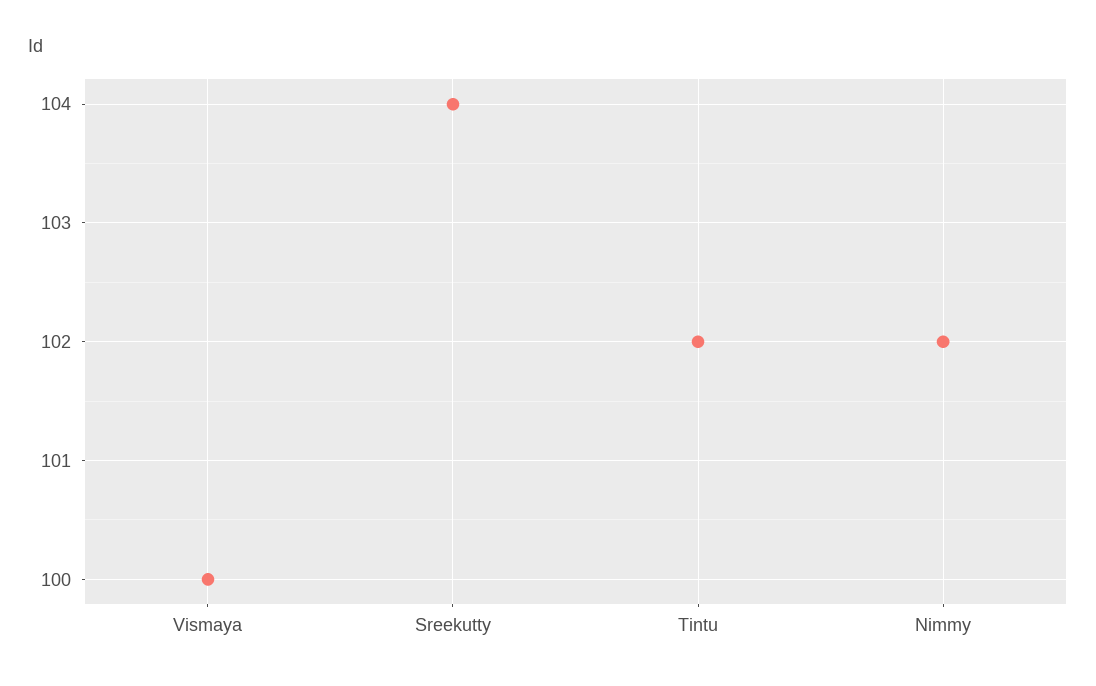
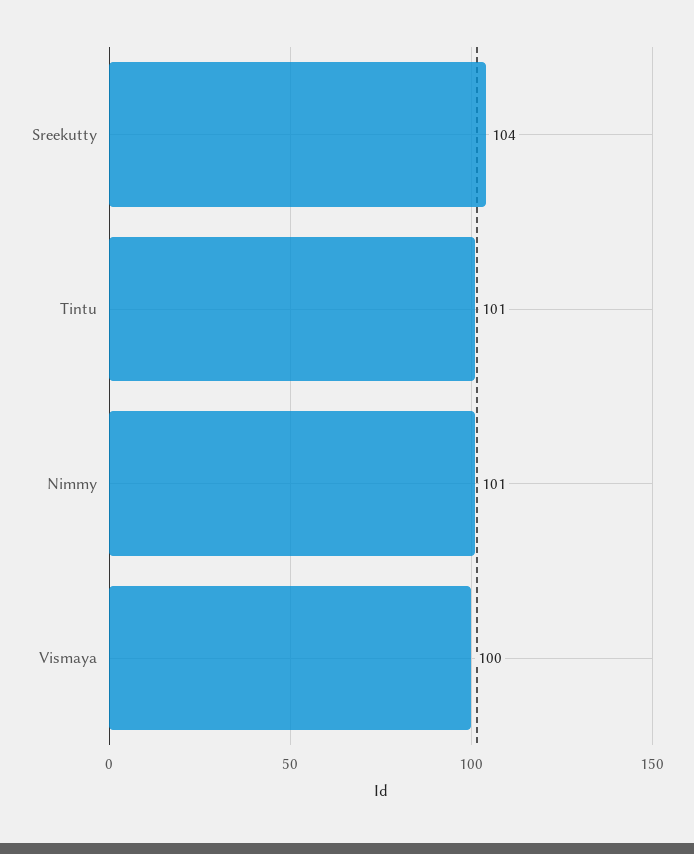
Tintu: 102 -> 101
Nimmy: 102 -> 101

